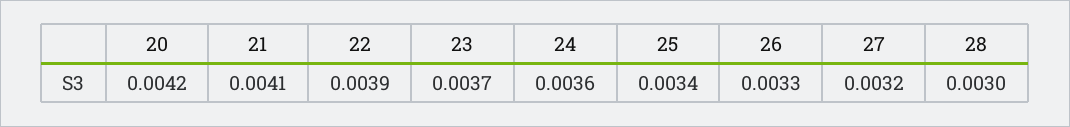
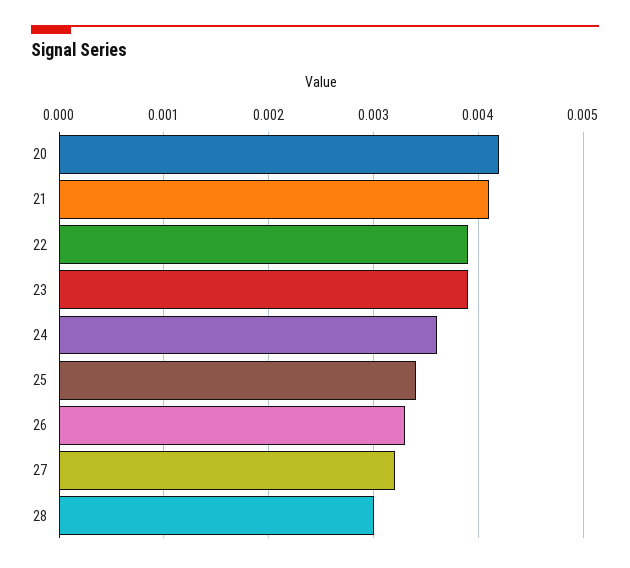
23: 0.0037 -> 0.0039

